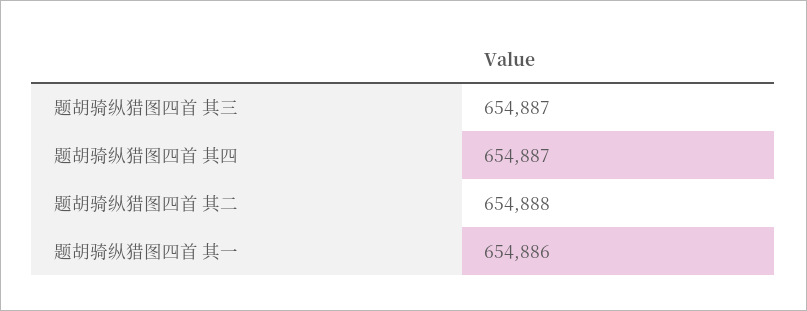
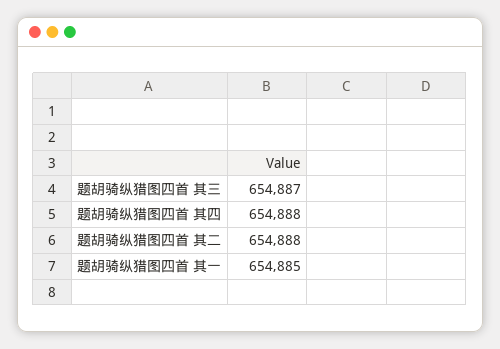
题胡骑纵猎图四首 其四: 654887 -> 654888
题胡骑纵猎图四首 其一: 654886 -> 654885

